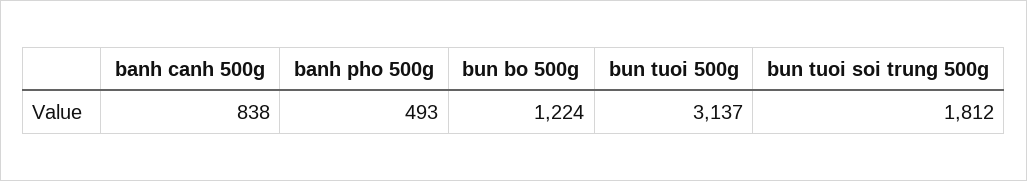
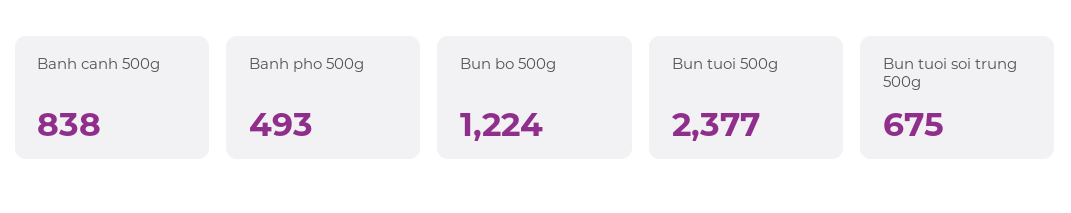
bun tuoi 500g: 3137 -> 2377
bun tuoi soi trung 500g: 1812 -> 675

